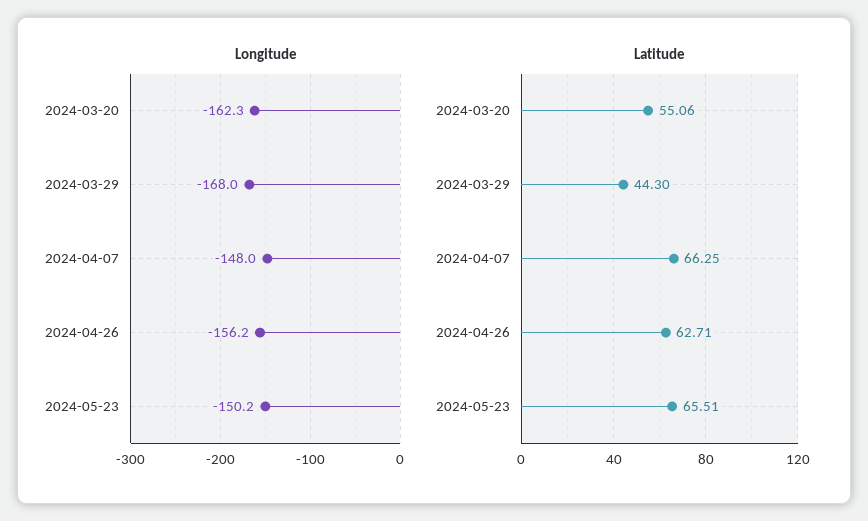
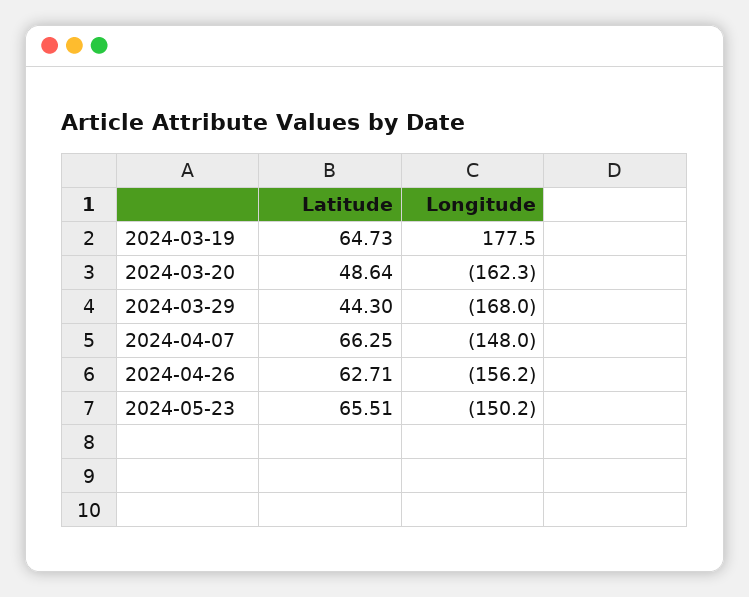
Latitude, 2024-03-20: 55.06 -> 48.64
Latitude, 2024-03-19: none -> 64.73
Longitude, 2024-03-19: none -> 177.5

